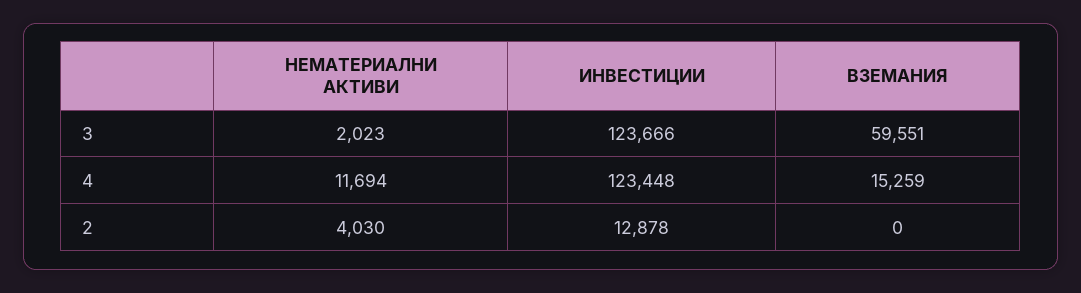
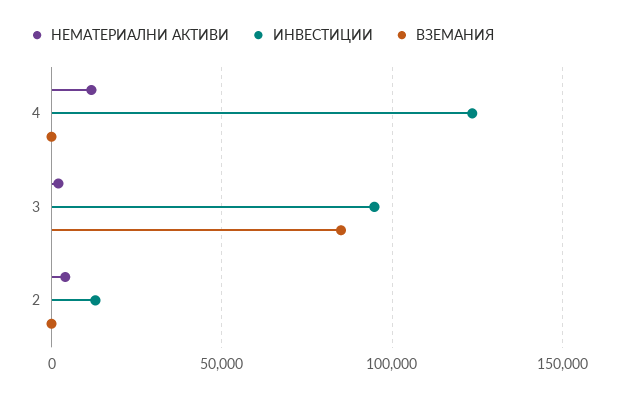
ИНВЕСТИЦИИ, 3: 123666 -> 95000
ВЗЕМАНИЯ, 3: 59551 -> 85000
ВЗЕМАНИЯ, 4: 15259 -> 0

